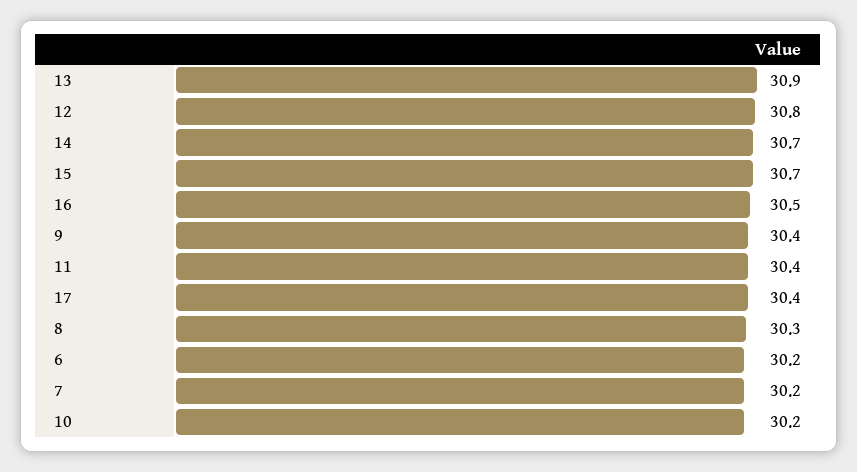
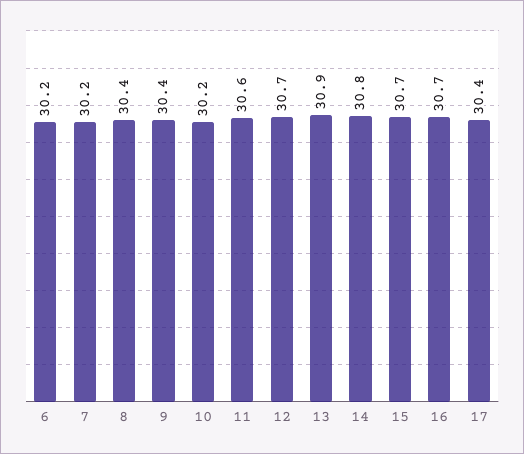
12: 30.8 -> 30.7
14: 30.7 -> 30.8
16: 30.5 -> 30.7
11: 30.4 -> 30.6
8: 30.3 -> 30.4

